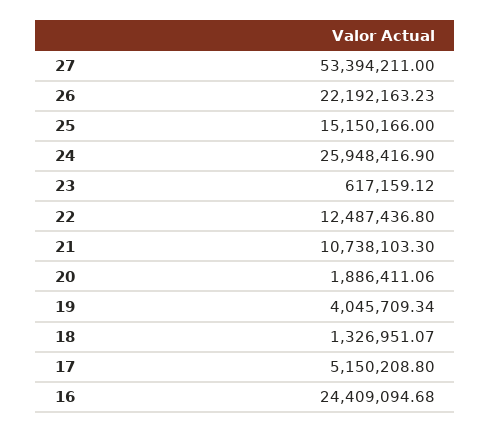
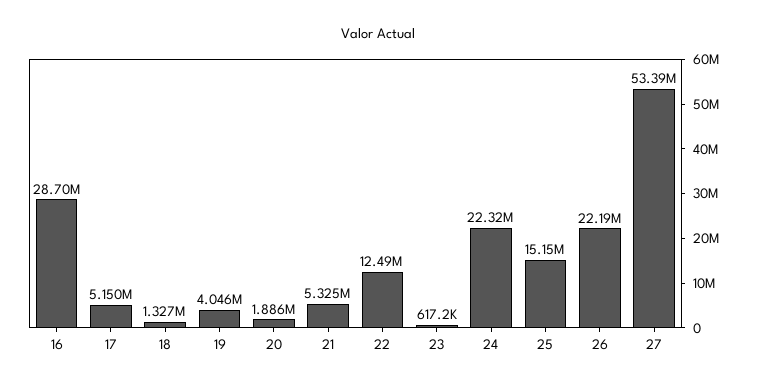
24: 25948416.9 -> 22320000
21: 10738103.3 -> 5325000
16: 24409094.68 -> 28700000

